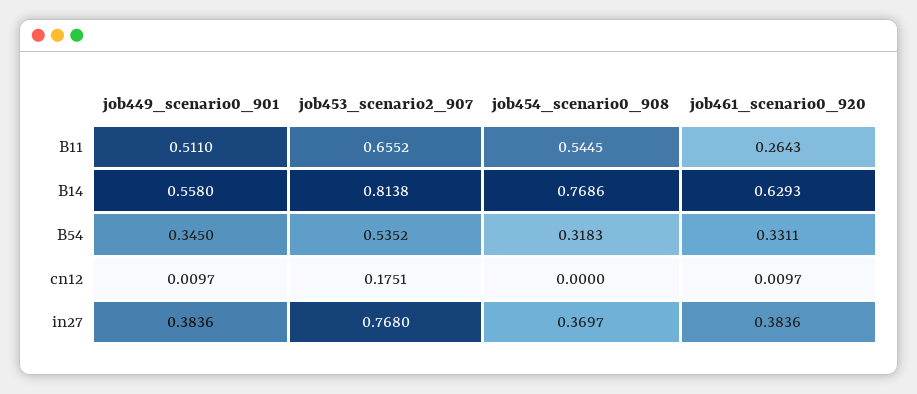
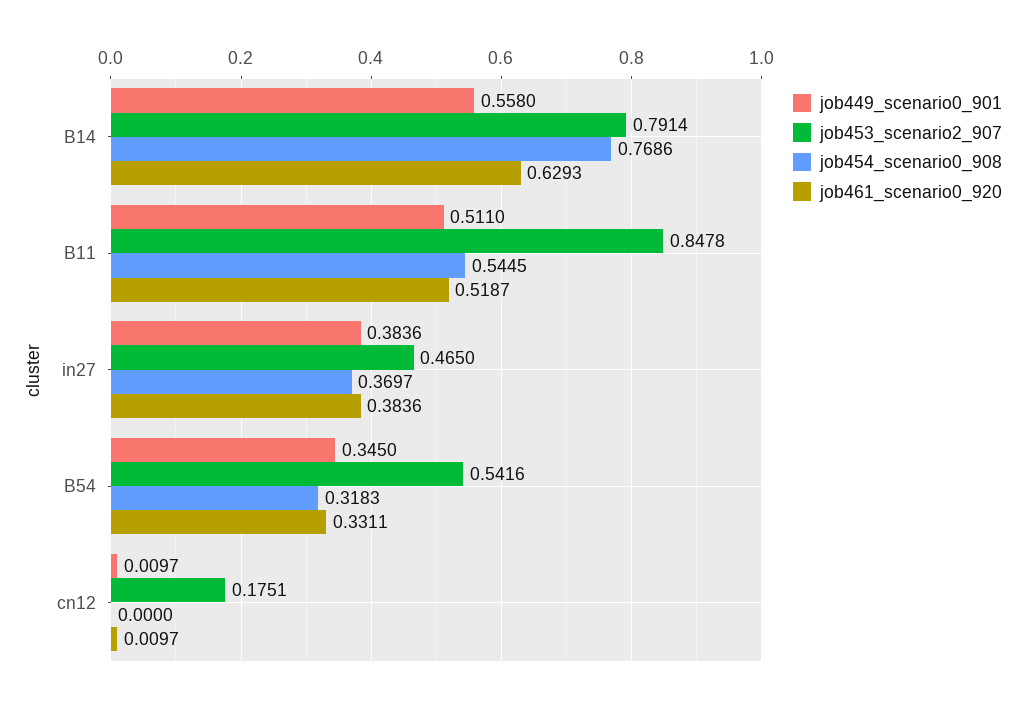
job453_scenario2_907, B11: 0.6552 -> 0.8478
job461_scenario0_920, B11: 0.2643 -> 0.5187
job453_scenario2_907, B14: 0.8138 -> 0.7914
job453_scenario2_907, B54: 0.5352 -> 0.5416
job453_scenario2_907, in27: 0.768 -> 0.465

